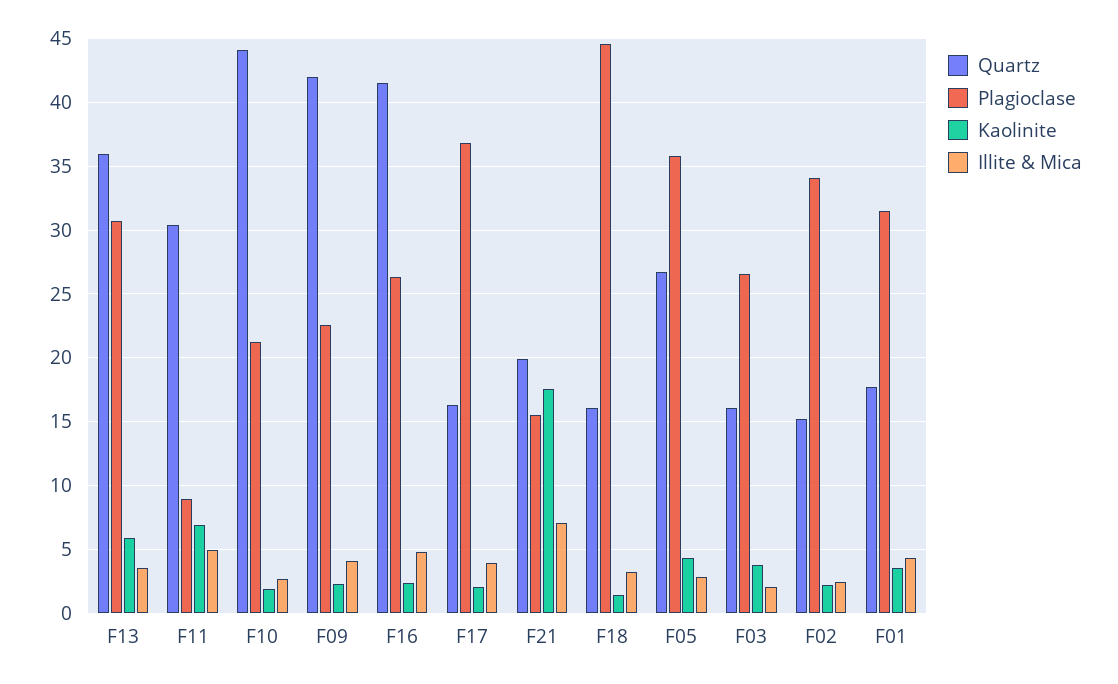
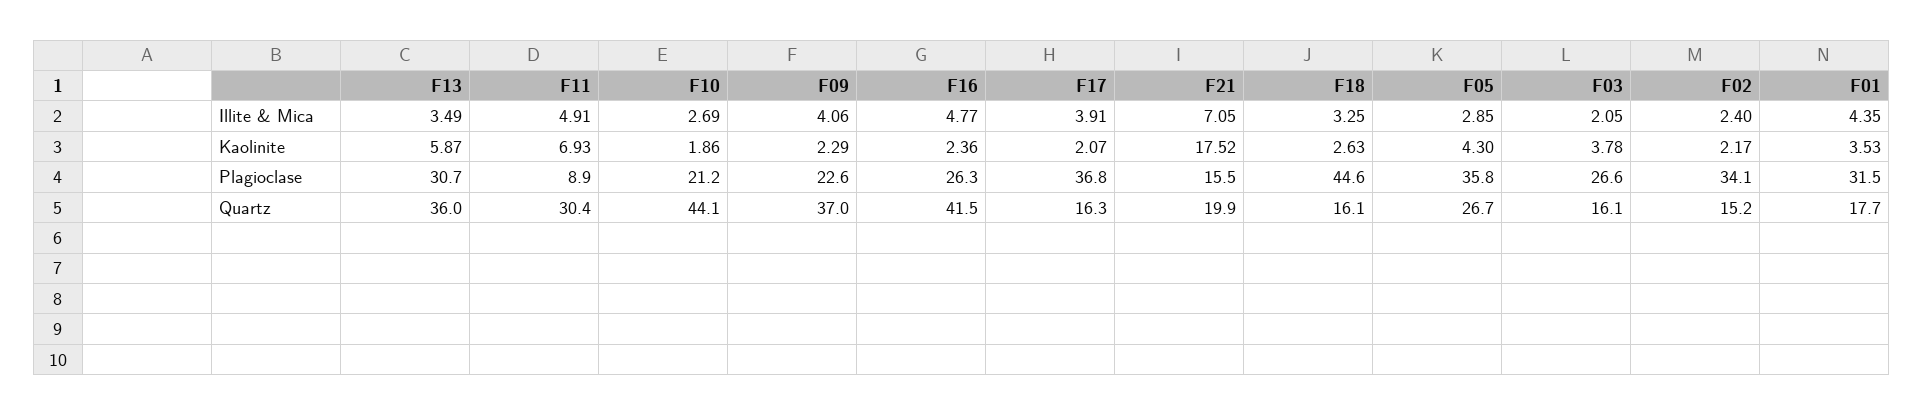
Quartz, F09: 42 -> 37
Kaolinite, F18: 1.5 -> 2.63

